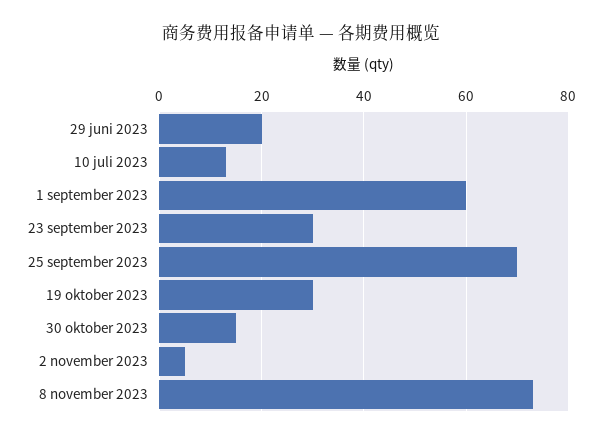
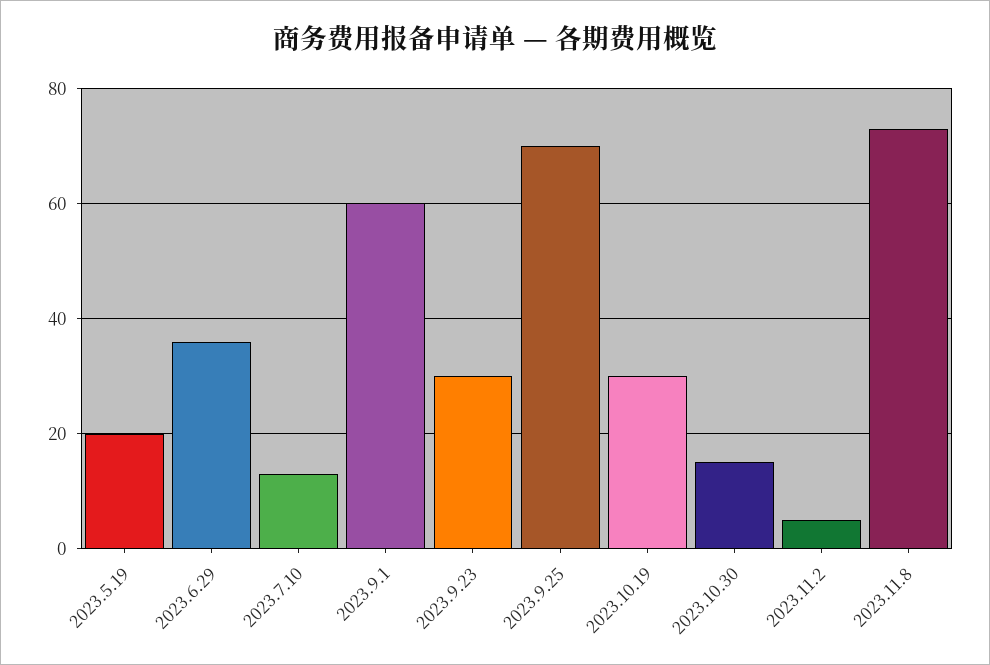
29 juni 2023: 20 -> 35
2023.5.19: none -> 20

